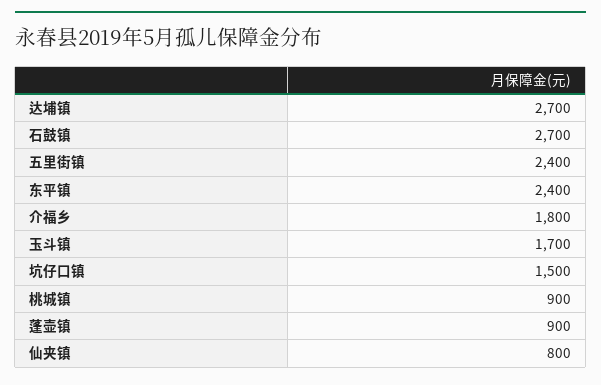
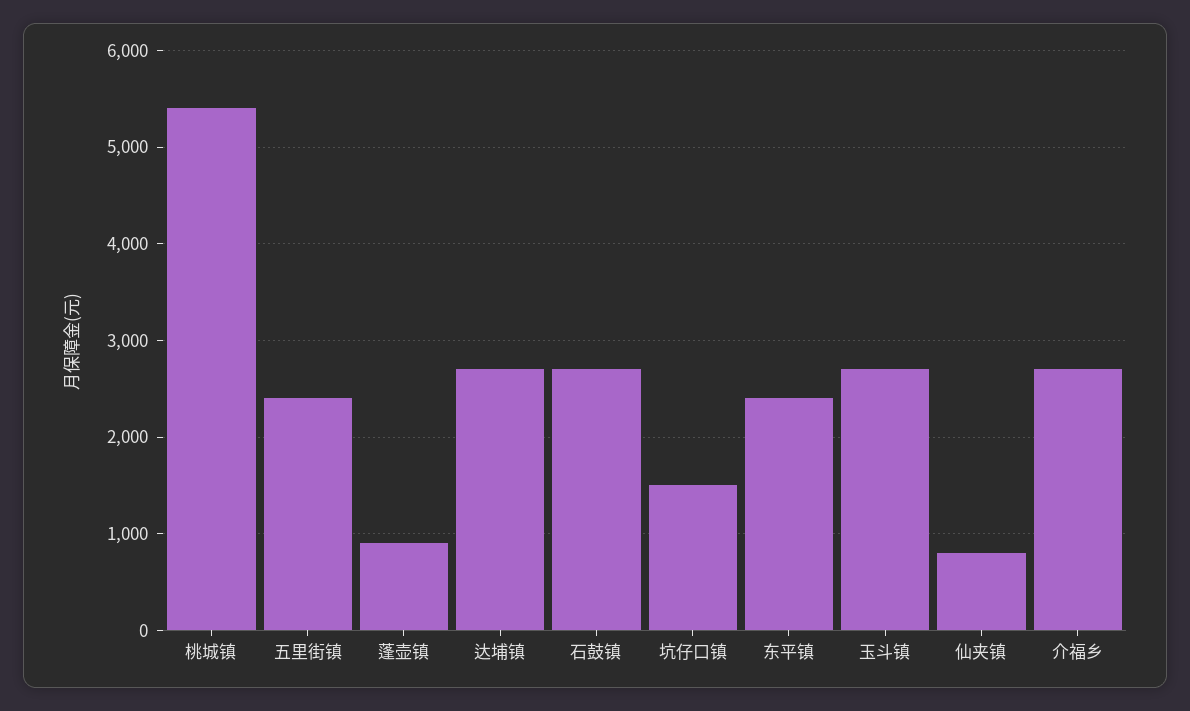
介福乡: 1800 -> 2700
玉斗镇: 1700 -> 2700
桃城镇: 900 -> 5400

